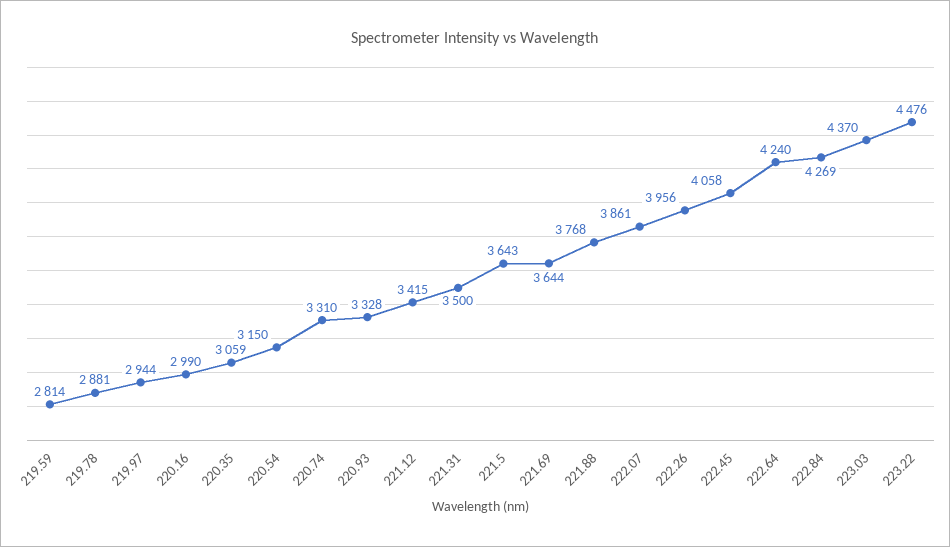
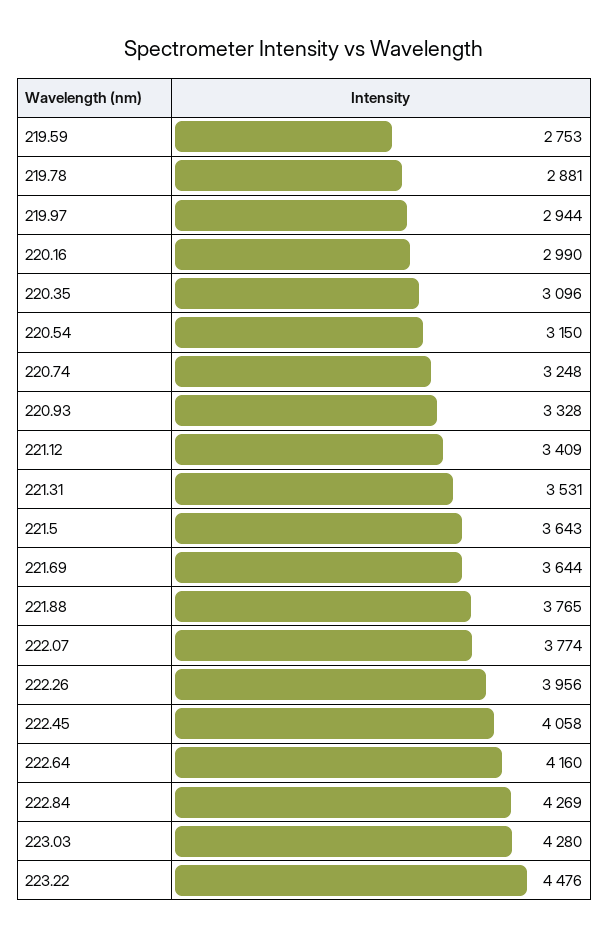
219.59: 2814 -> 2753
220.35: 3059 -> 3096
220.74: 3310 -> 3248
221.12: 3415 -> 3409
221.31: 3500 -> 3531
221.88: 3768 -> 3765
222.07: 3861 -> 3774
222.64: 4240 -> 4160
223.03: 4370 -> 4280

